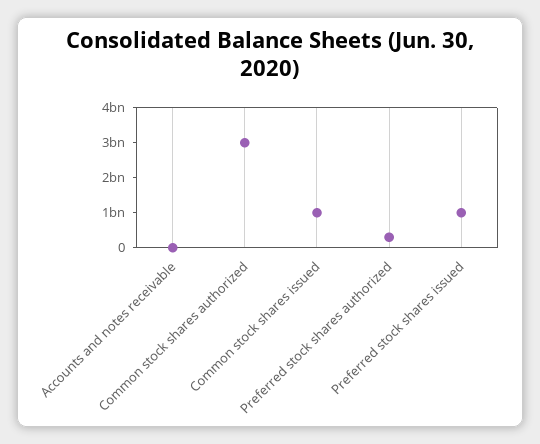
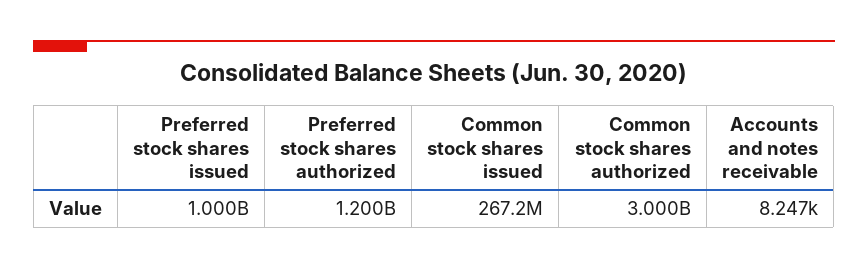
Common stock shares issued: 1000000000 -> 267200000
Preferred stock shares authorized: 250000000 -> 1200000000

